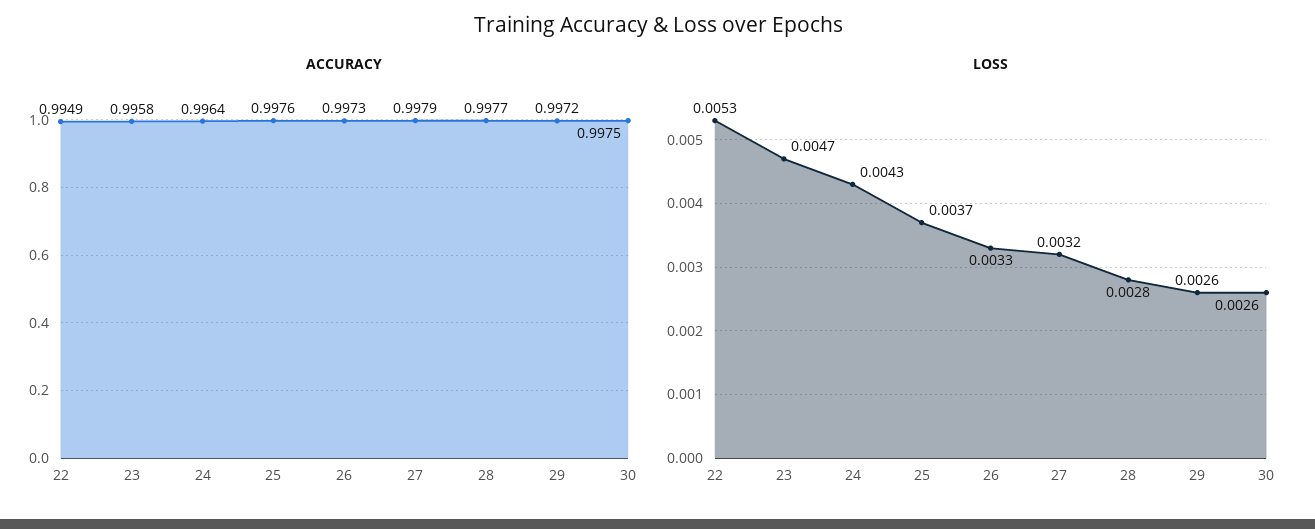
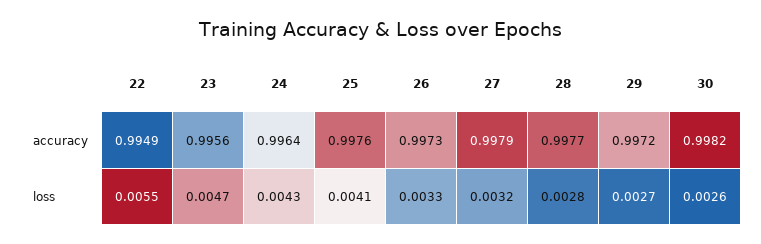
ACCURACY, 23: 0.9958 -> 0.9956
ACCURACY, 30: 0.9975 -> 0.9982
LOSS, 22: 0.0053 -> 0.0055
LOSS, 25: 0.0037 -> 0.0041
LOSS, 29: 0.0026 -> 0.0027

